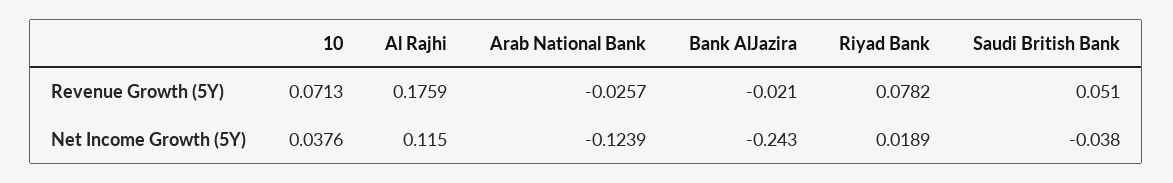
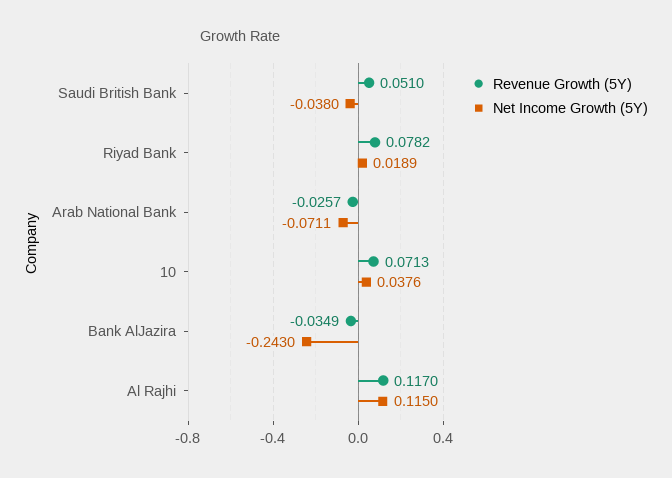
Revenue Growth (5Y), Al Rajhi: 0.1759 -> 0.117
Revenue Growth (5Y), Bank AlJazira: -0.021 -> -0.0349
Net Income Growth (5Y), Arab National Bank: -0.1239 -> -0.0711

